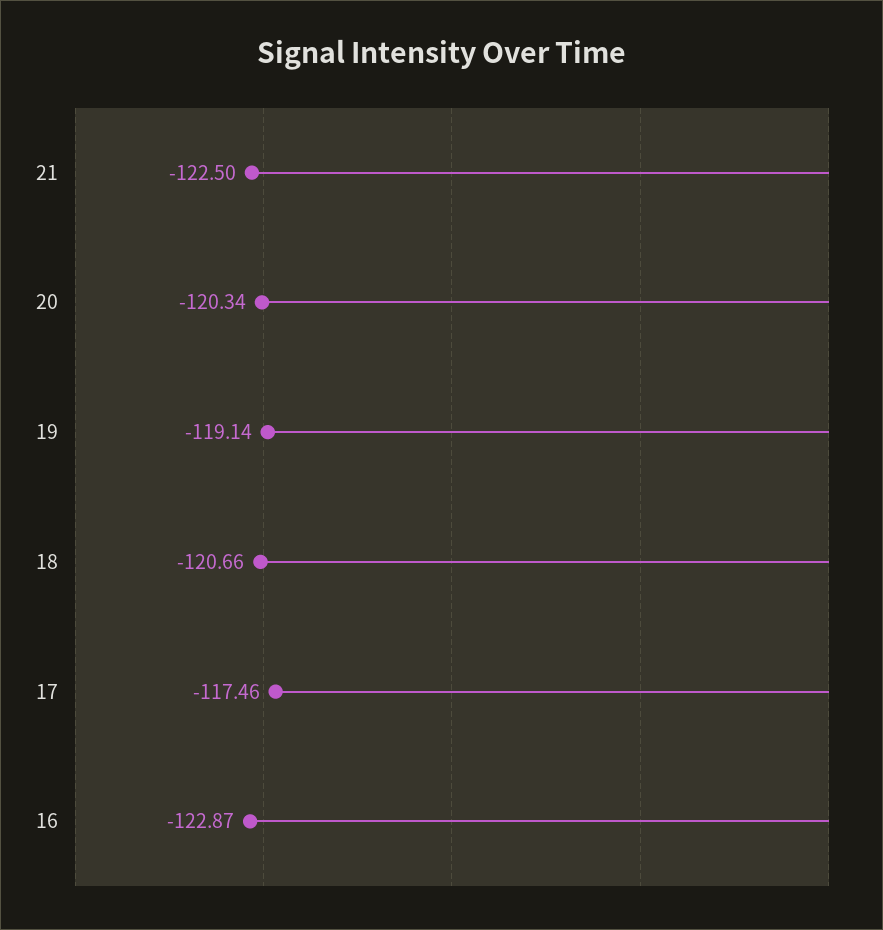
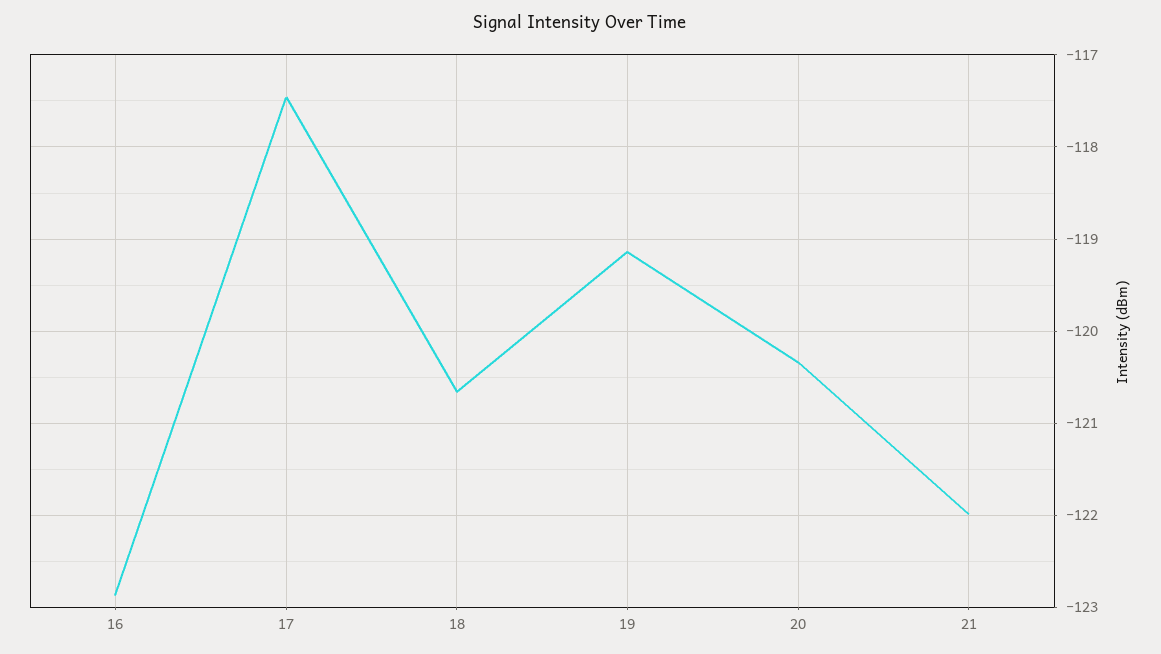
21: -122.5 -> -122

